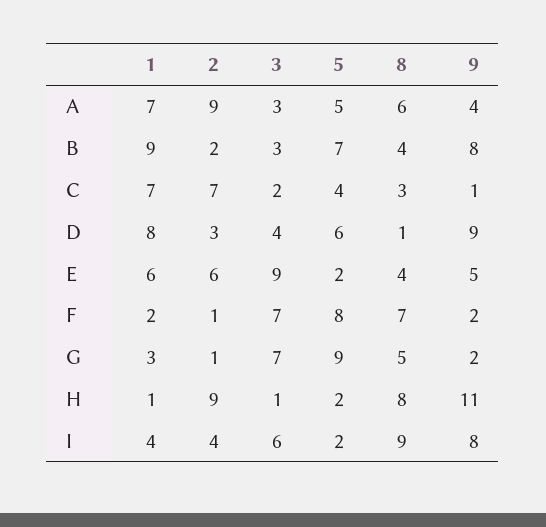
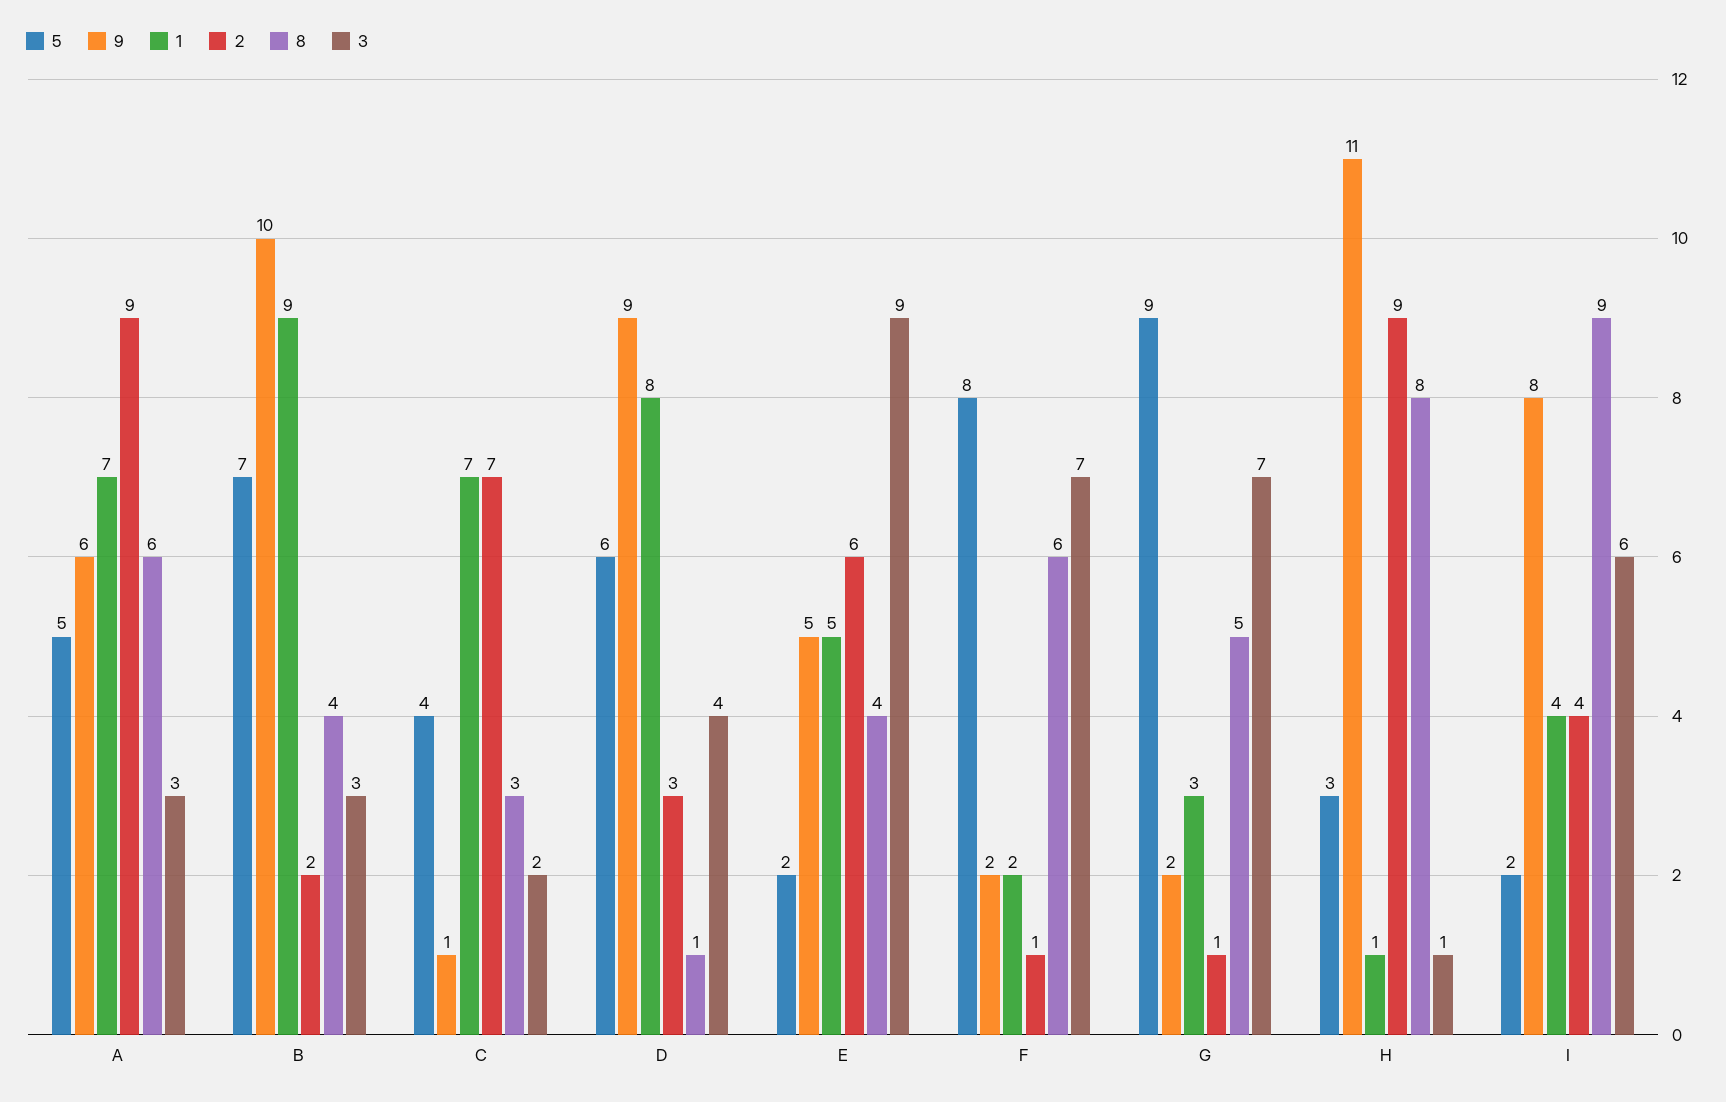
9, A: 4 -> 6
9, B: 8 -> 10
1, E: 6 -> 5
8, F: 7 -> 6
5, H: 2 -> 3

